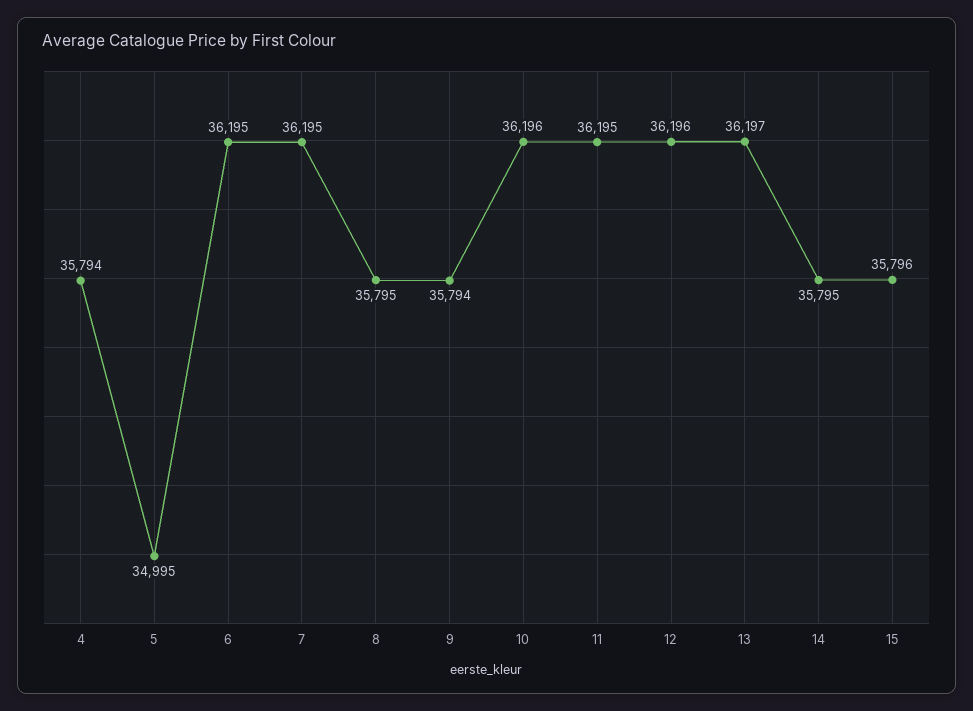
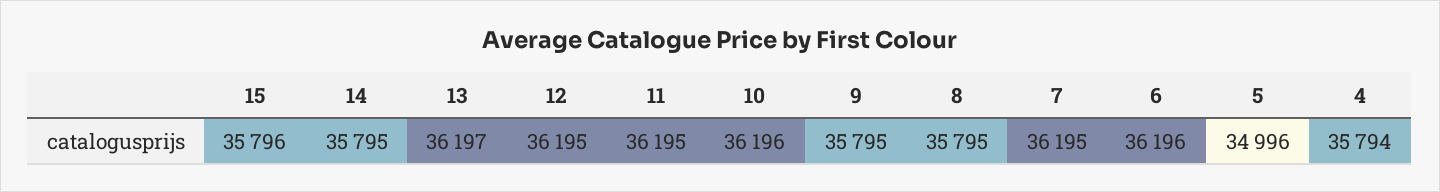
5: 34995 -> 34996
6: 36195 -> 36196
9: 35794 -> 35795
12: 36196 -> 36195

